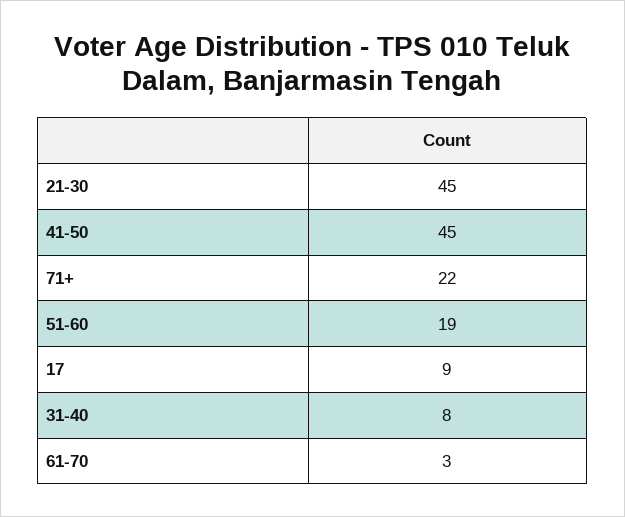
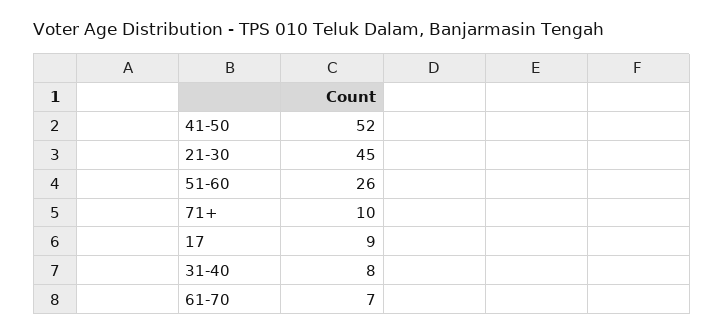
41-50: 45 -> 52
71+: 22 -> 10
51-60: 19 -> 26
61-70: 3 -> 7

